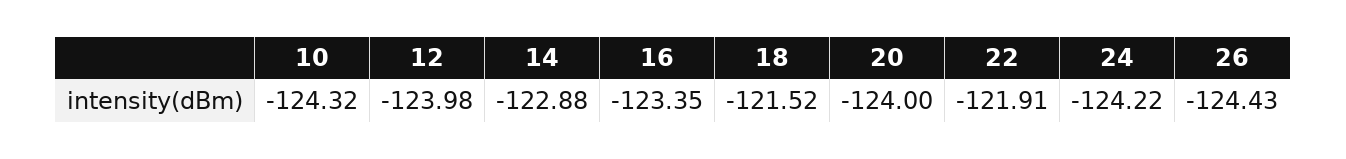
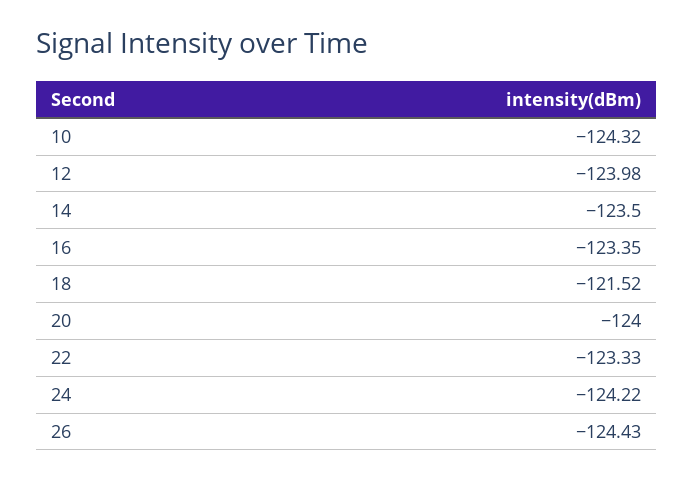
14: -122.88 -> -123.5
22: -121.91 -> -123.33

